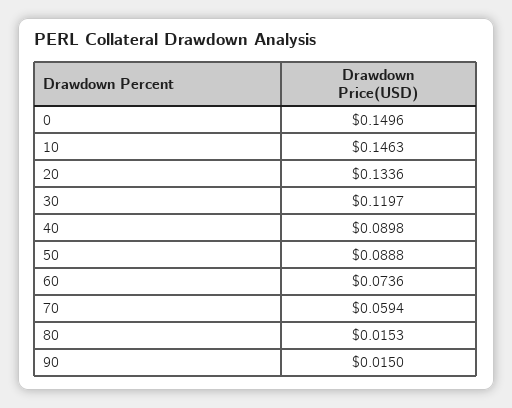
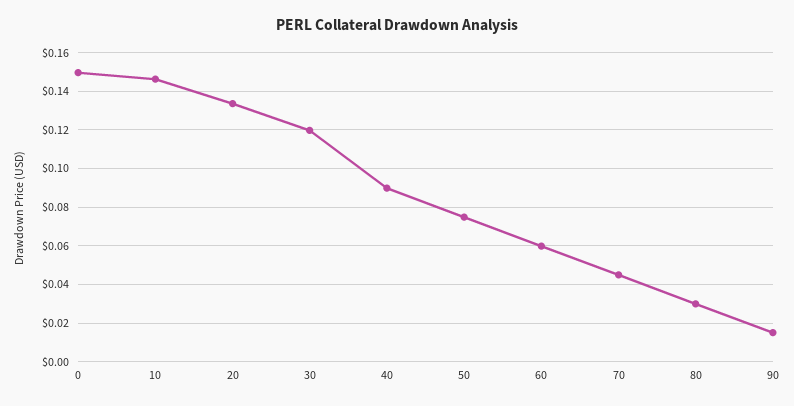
50: 0.0888 -> 0.075
60: 0.0736 -> 0.06
70: 0.0594 -> 0.045
80: 0.0153 -> 0.03

